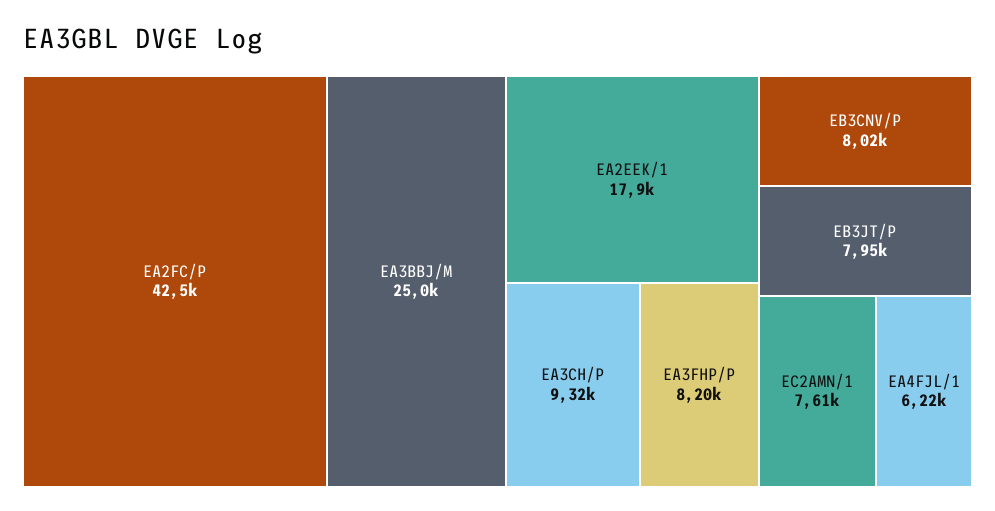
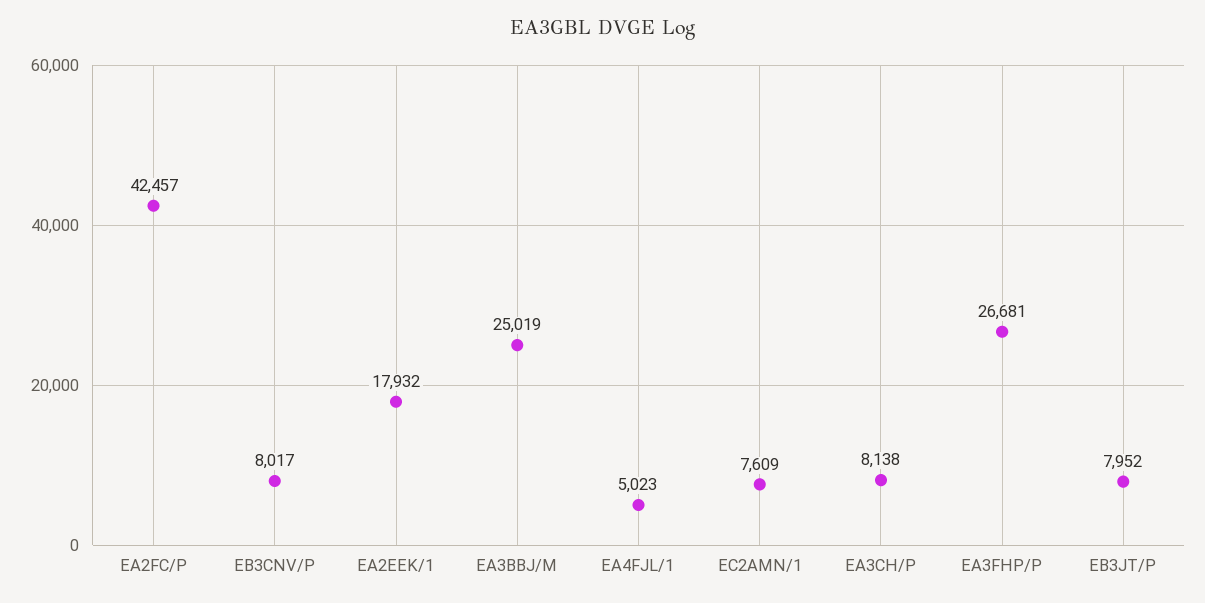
EA3CH/P: 9320 -> 8138
EA3FHP/P: 8200 -> 26681
EA4FJL/1: 6220 -> 5023

